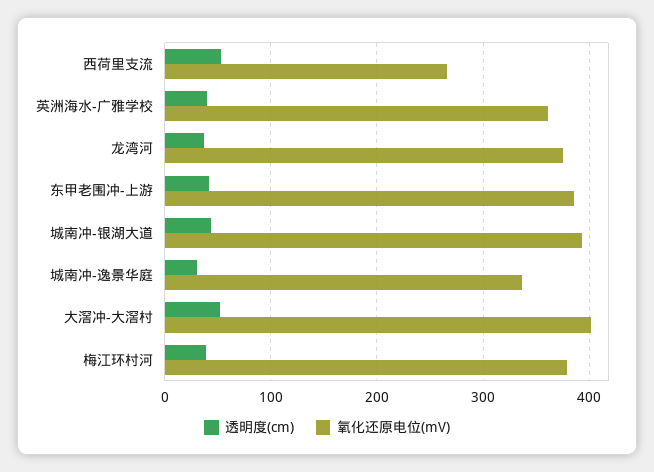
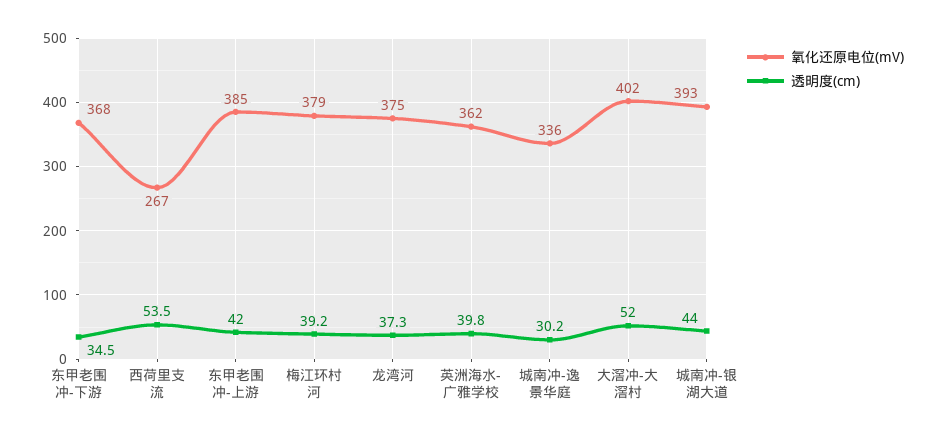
氧化还原电位(mV), 东甲老围冲-下游: none -> 368
透明度(cm), 东甲老围冲-下游: none -> 34.5

